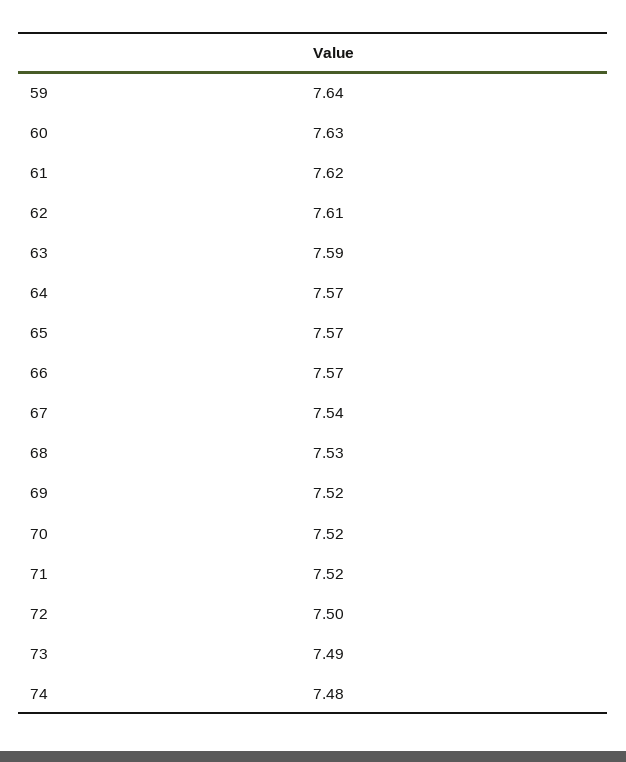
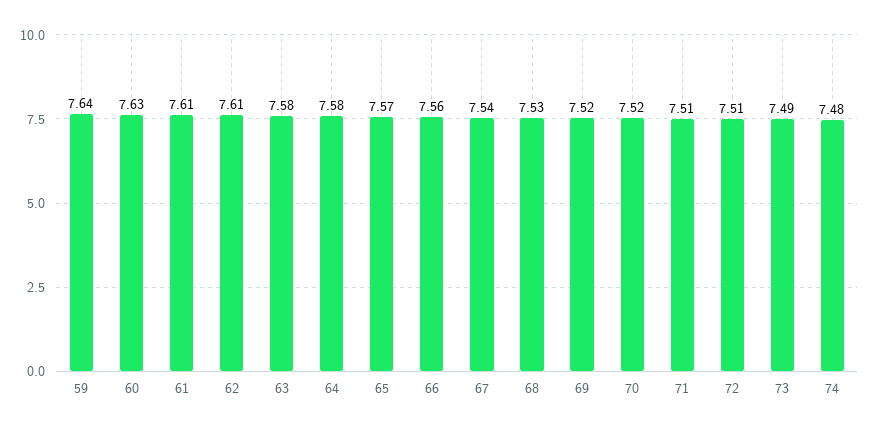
61: 7.62 -> 7.61
63: 7.59 -> 7.58
64: 7.57 -> 7.58
66: 7.57 -> 7.56
71: 7.52 -> 7.51
72: 7.5 -> 7.51

